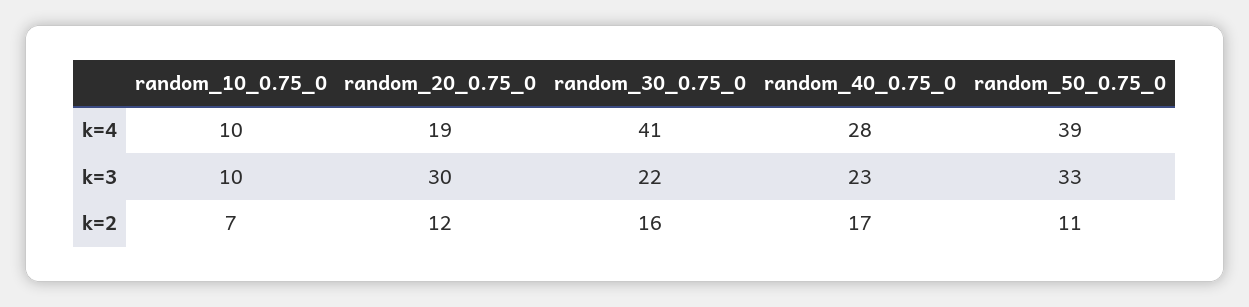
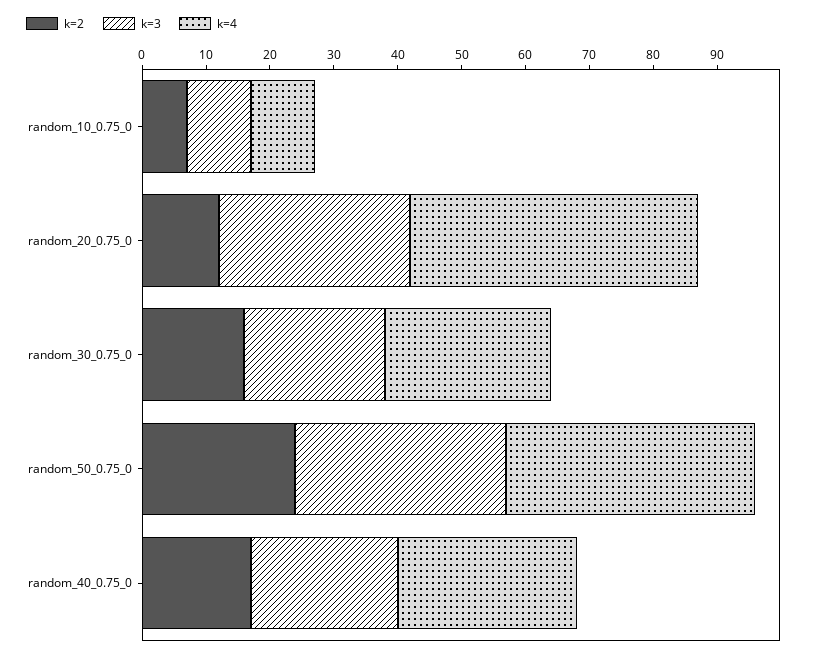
k=4, random_20_0.75_0: 19 -> 45
k=4, random_30_0.75_0: 41 -> 25
k=2, random_50_0.75_0: 11 -> 25

